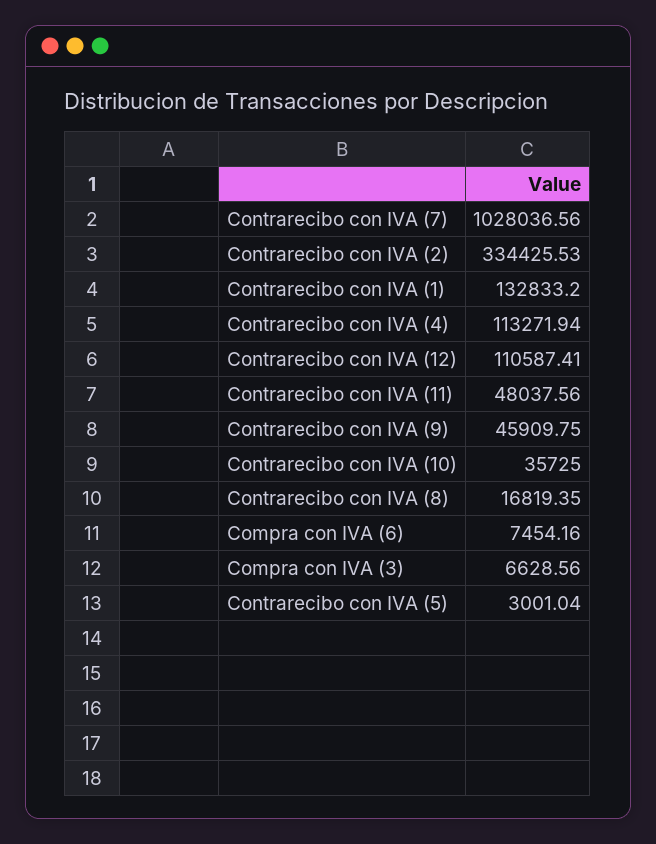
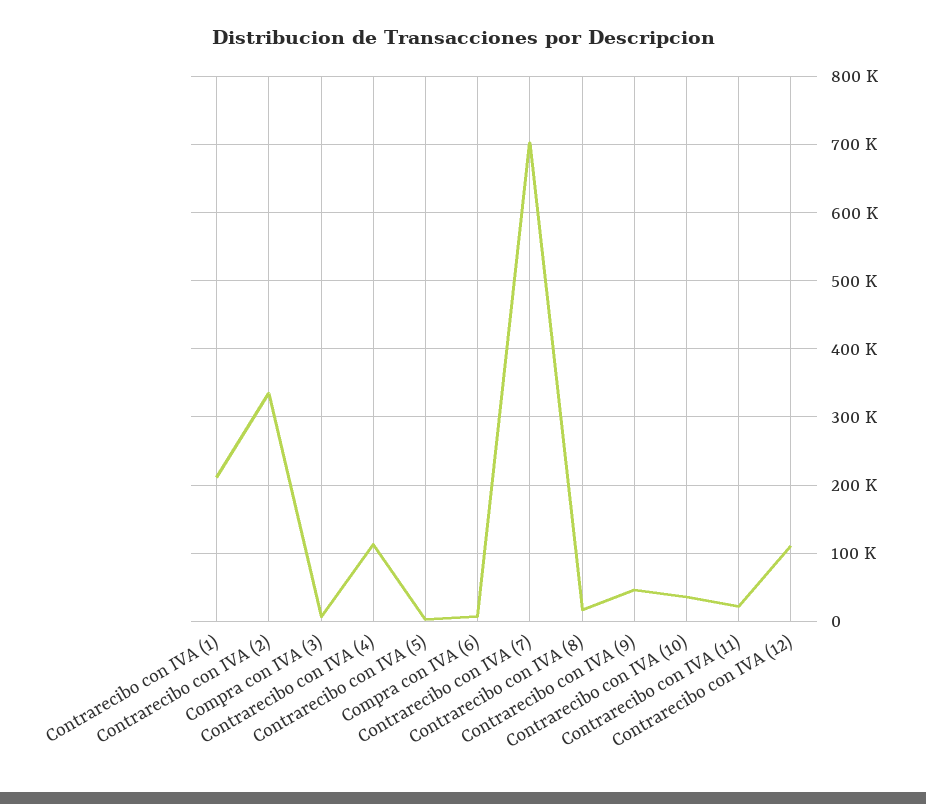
Contrarecibo con IVA (7): 1028036.56 -> 700000
Contrarecibo con IVA (1): 132833.2 -> 210000
Contrarecibo con IVA (11): 48037.56 -> 20000

